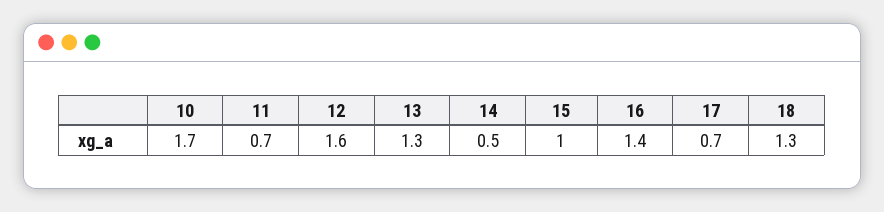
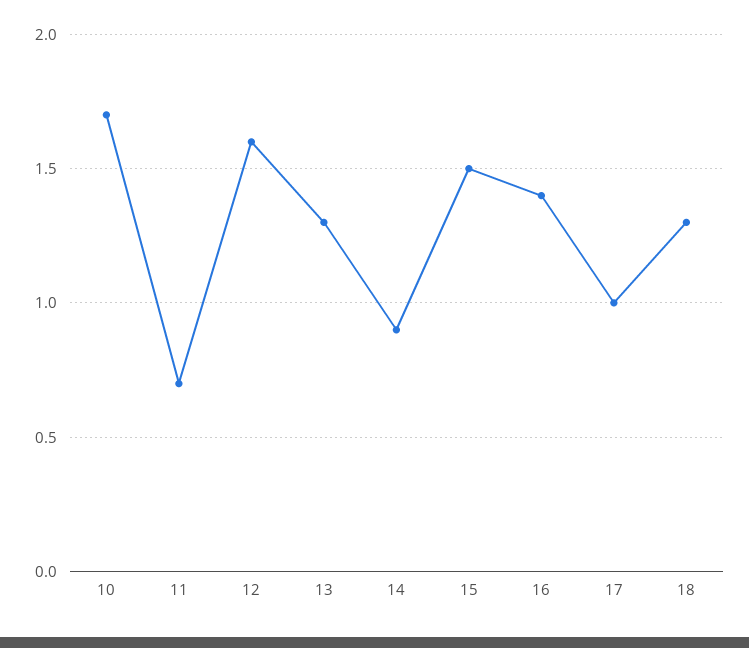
14: 0.5 -> 0.9
15: 1 -> 1.5
17: 0.7 -> 1

